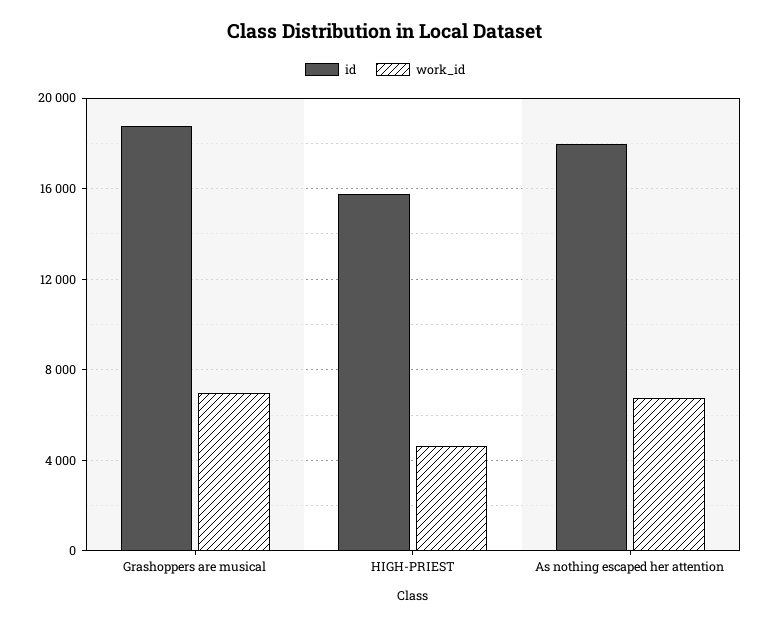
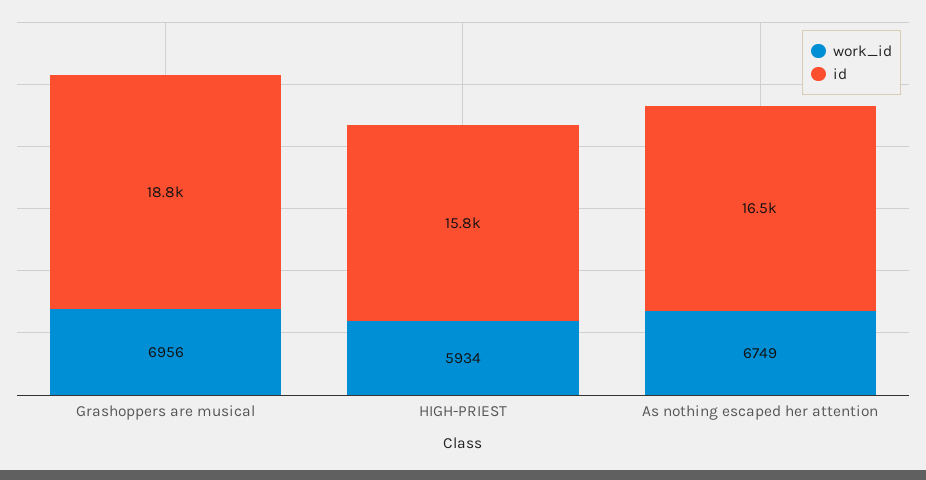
work_id, HIGH-PRIEST: 4500 -> 5934
id, As nothing escaped her attention: 18000 -> 16500

